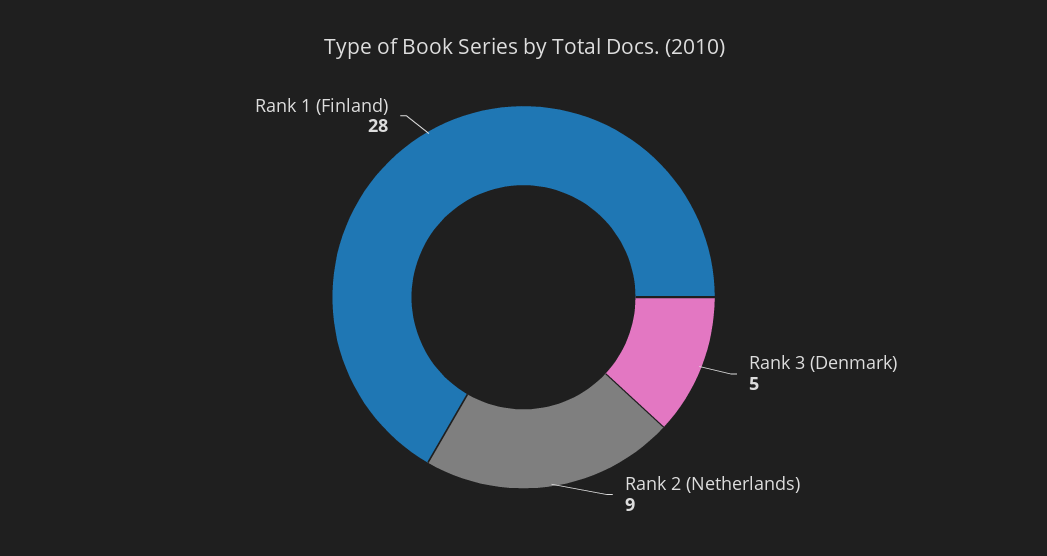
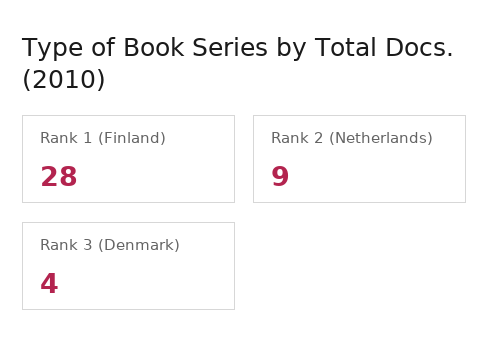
Rank 3 (Denmark): 5 -> 4

